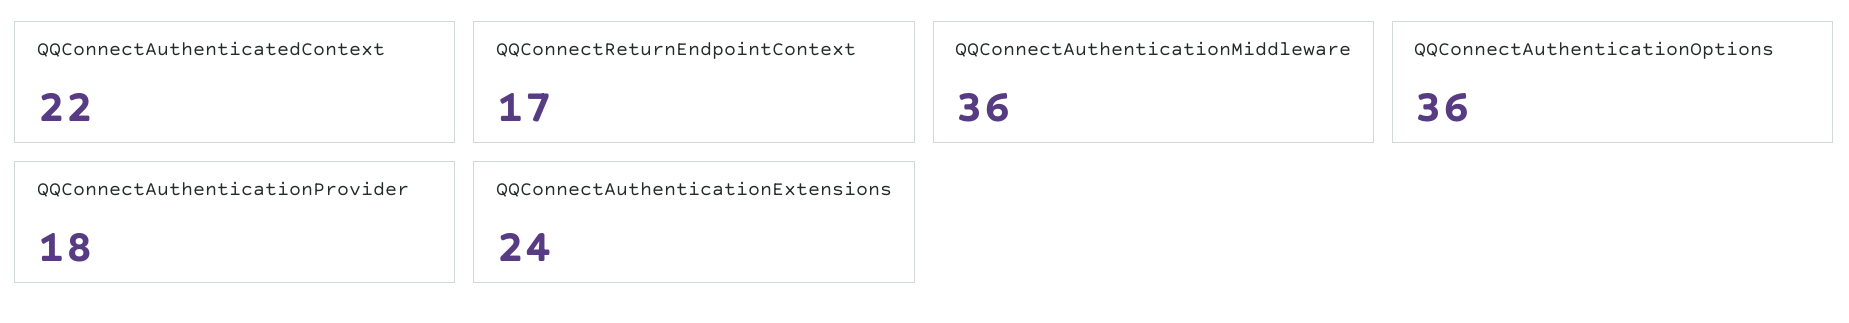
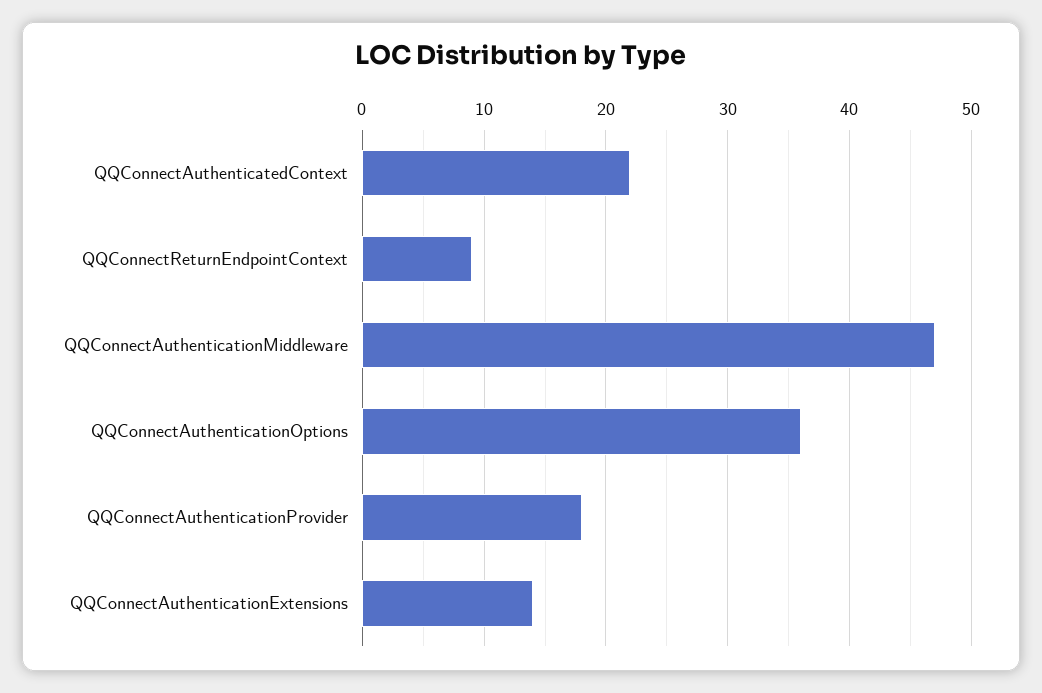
QQConnectReturnEndpointContext: 17 -> 9
QQConnectAuthenticationMiddleware: 36 -> 47
QQConnectAuthenticationExtensions: 24 -> 14

